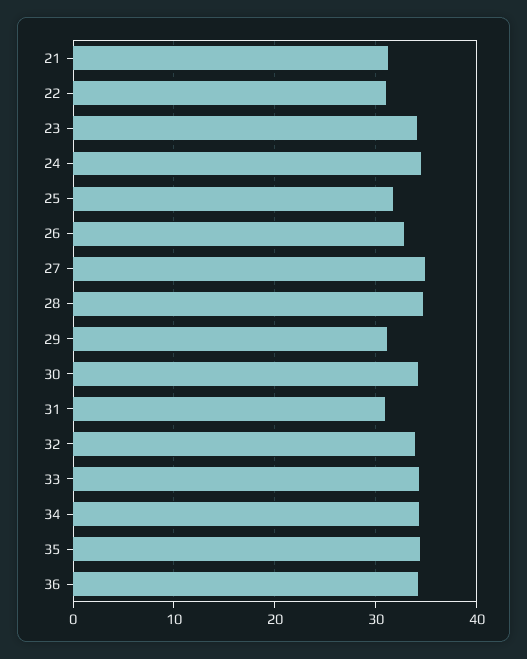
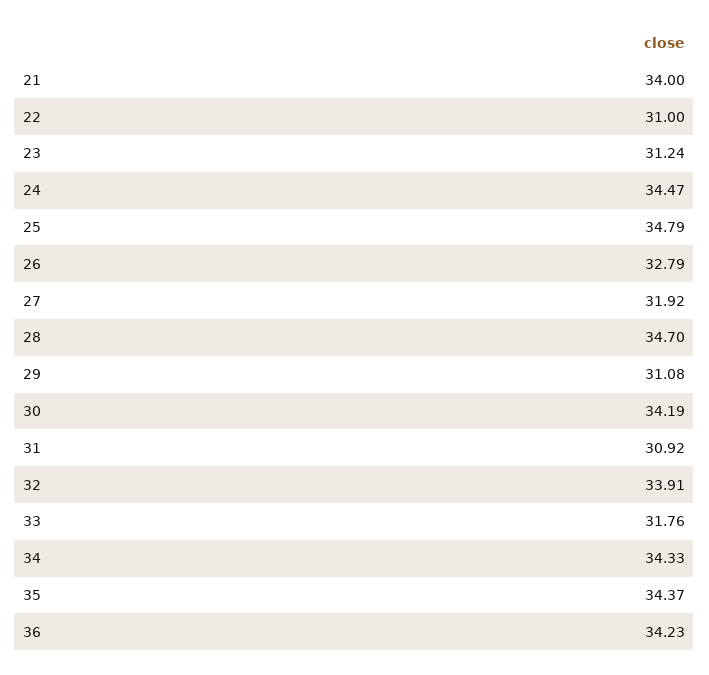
21: 31 -> 34
23: 34 -> 31.24
25: 32 -> 34.79
27: 35 -> 31.92
33: 34 -> 31.76

